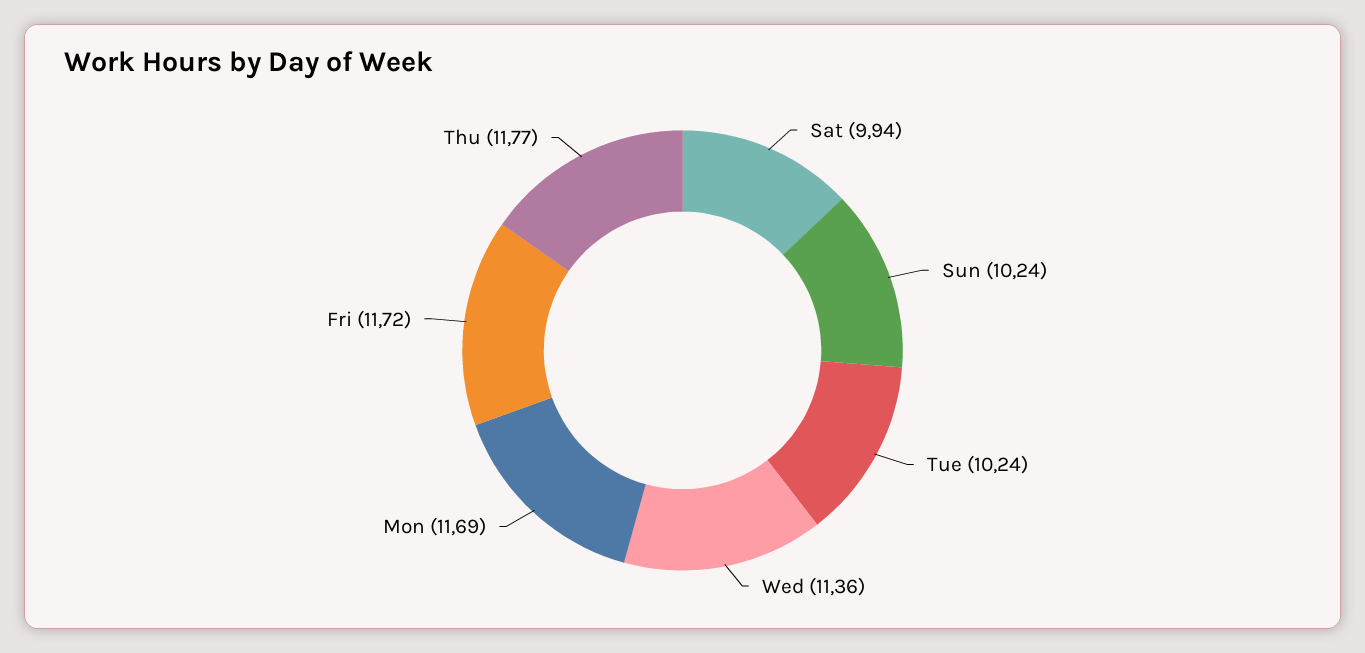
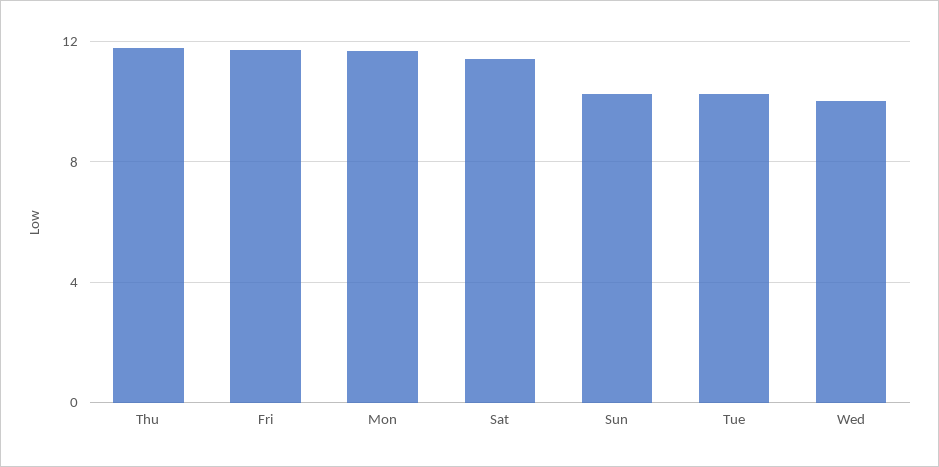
Sat: 9.94 -> 11.5
Wed: 11.36 -> 10

